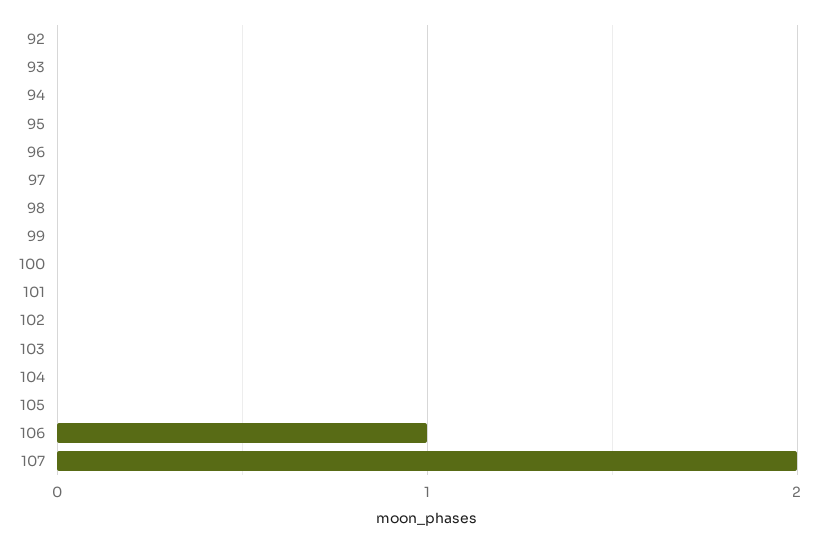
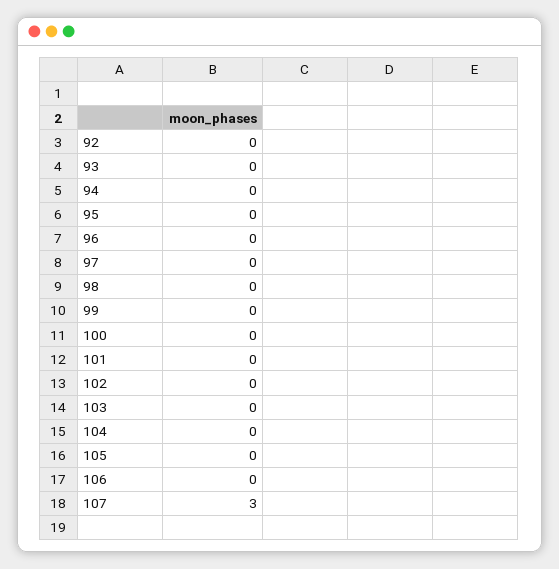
106: 1 -> 0
107: 2 -> 3

